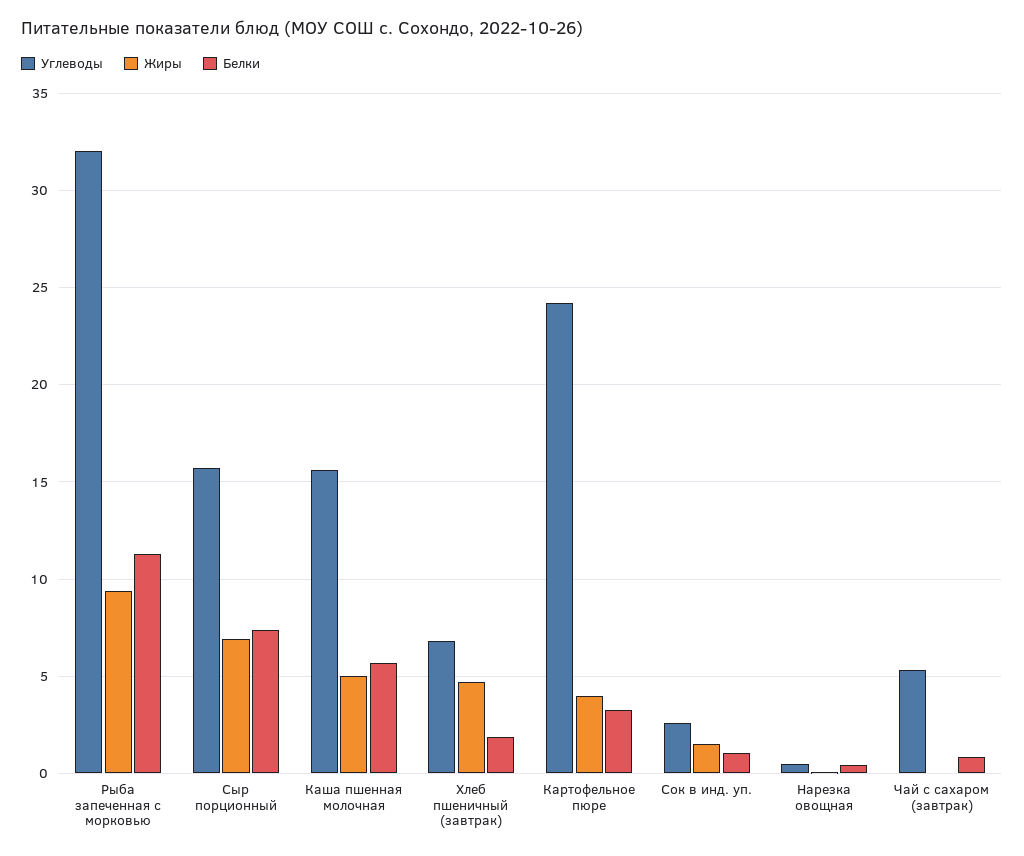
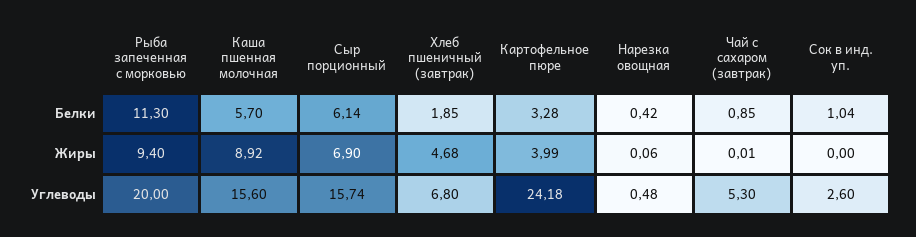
Углеводы, Рыба запеченная с морковью: 32 -> 20
Белки, Сыр порционный: 7.5 -> 6.14
Жиры, Каша пшенная молочная: 5 -> 8.92
Жиры, Сок в инд. уп.: 1.5 -> 0

